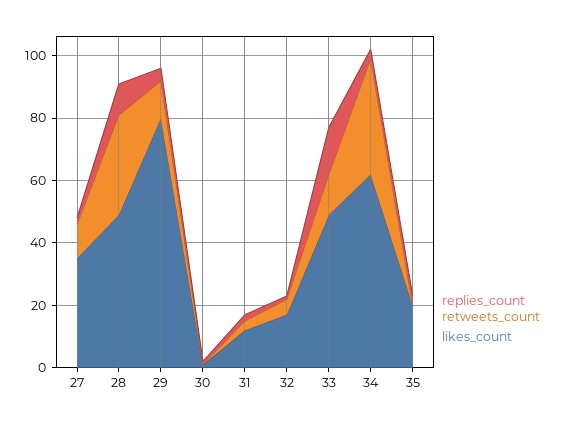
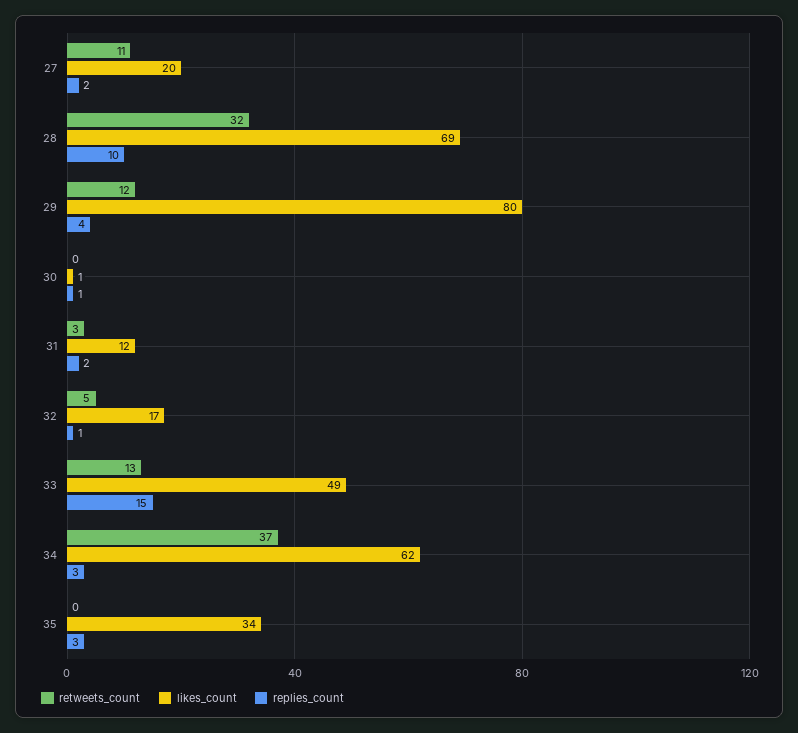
likes_count, 27: 35 -> 20
likes_count, 28: 50 -> 69
likes_count, 35: 20 -> 34

